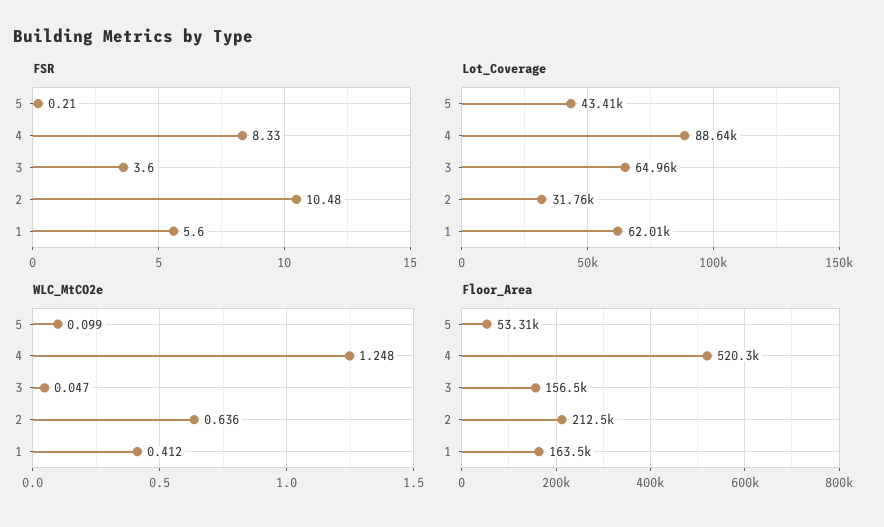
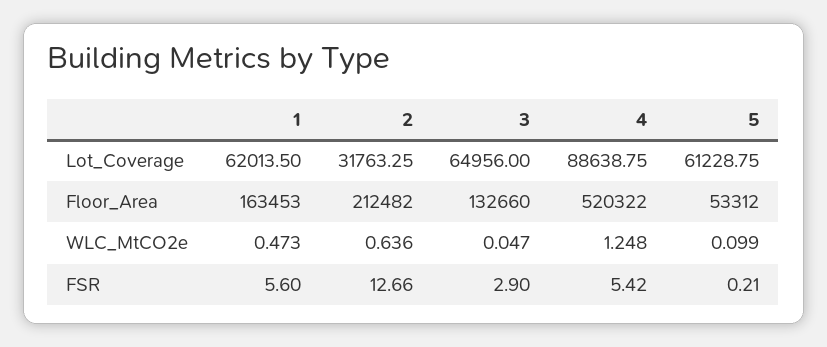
FSR, 4: 8.33 -> 5.42
FSR, 3: 3.6 -> 2.9
FSR, 2: 10.48 -> 12.66
Lot_Coverage, 5: 43410 -> 61228.75
WLC_MtCO2e, 1: 0.412 -> 0.473
Floor_Area, 3: 156500 -> 132660

